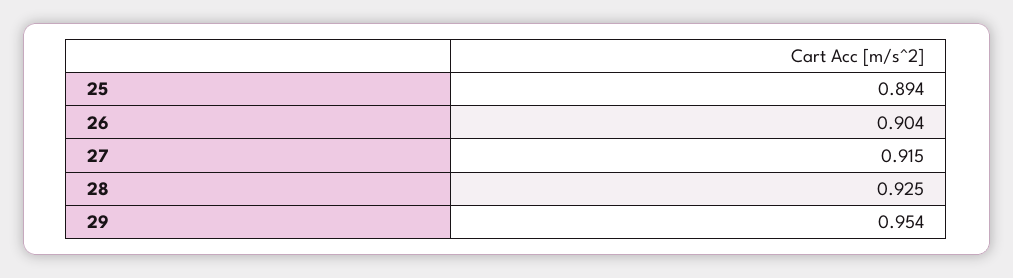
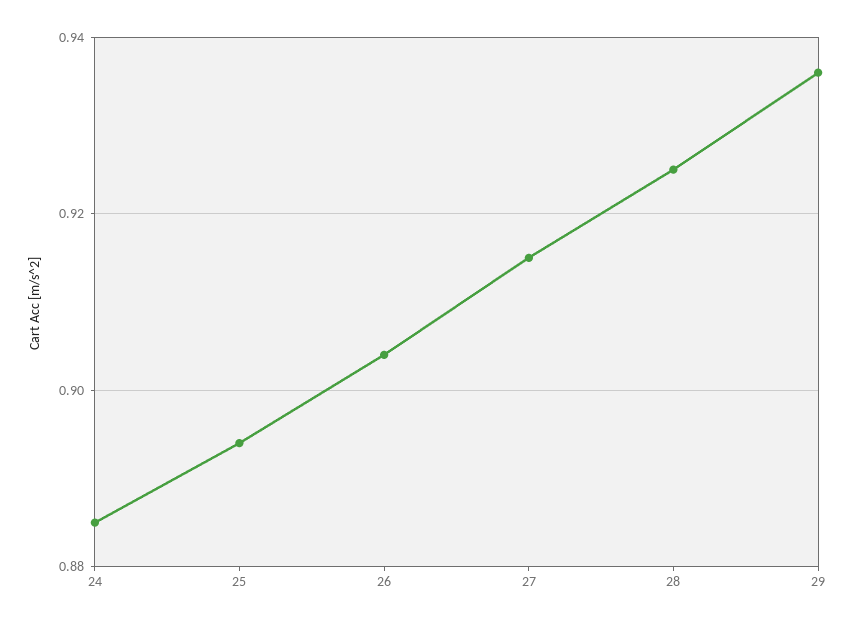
29: 0.954 -> 0.935
24: none -> 0.885

